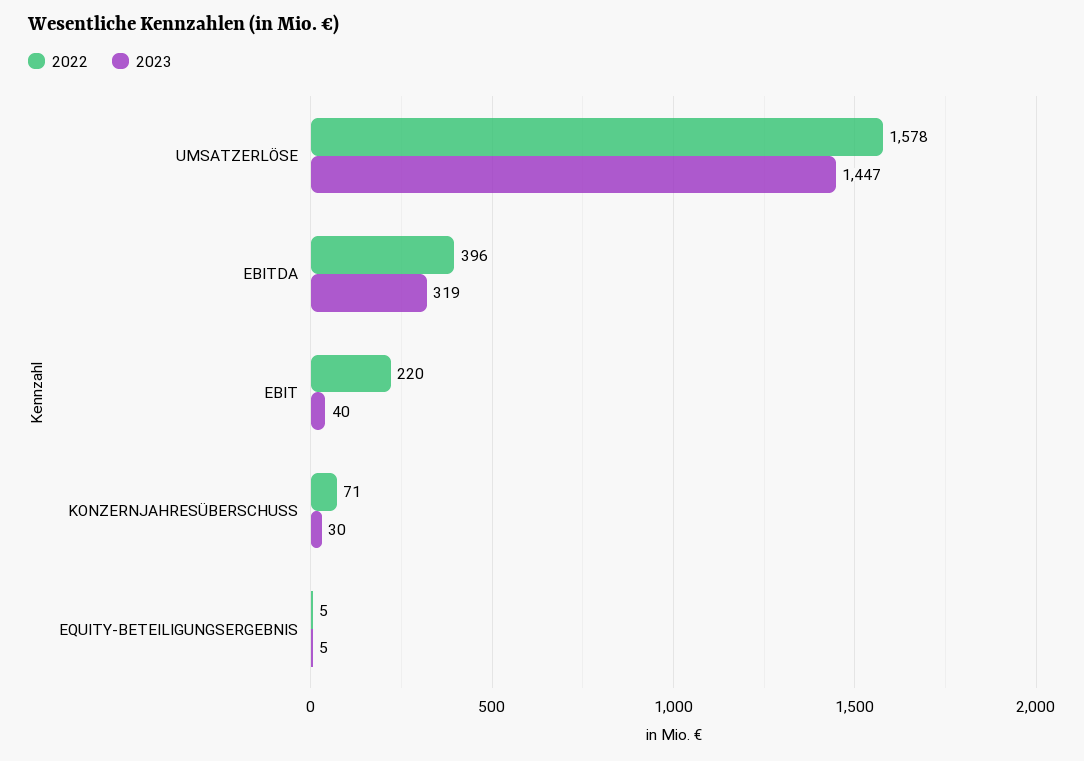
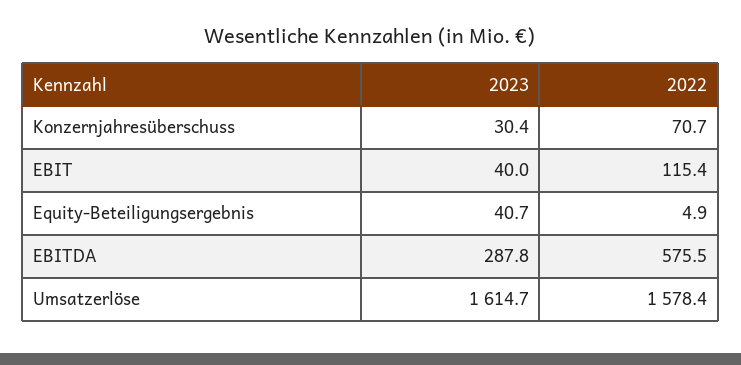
2023, UMSATZERLÖSE: 1447 -> 1614.7
2022, EBITDA: 396 -> 575.5
2023, EBITDA: 319 -> 287.8
2022, EBIT: 220 -> 115.4
2023, EQUITY-BETEILIGUNGSERGEBNIS: 5 -> 40.7

